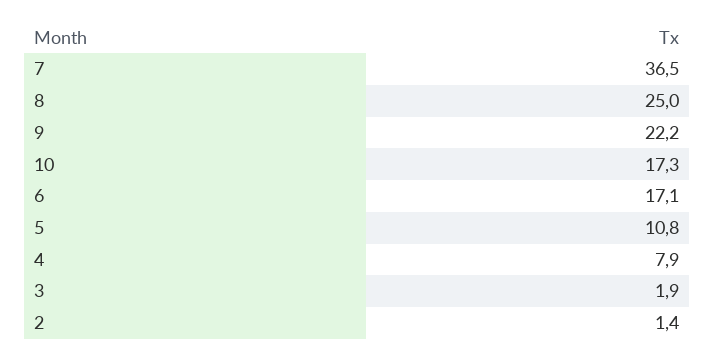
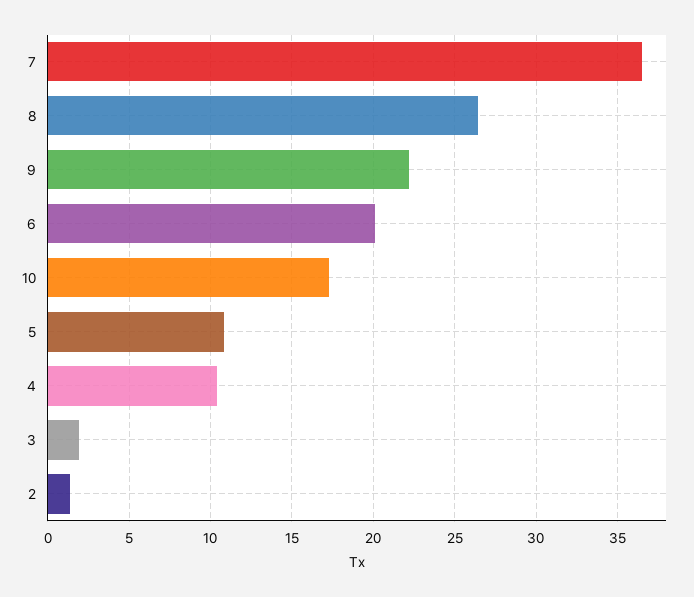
8: 25 -> 26.5
6: 17.1 -> 20
4: 7.9 -> 10.5

